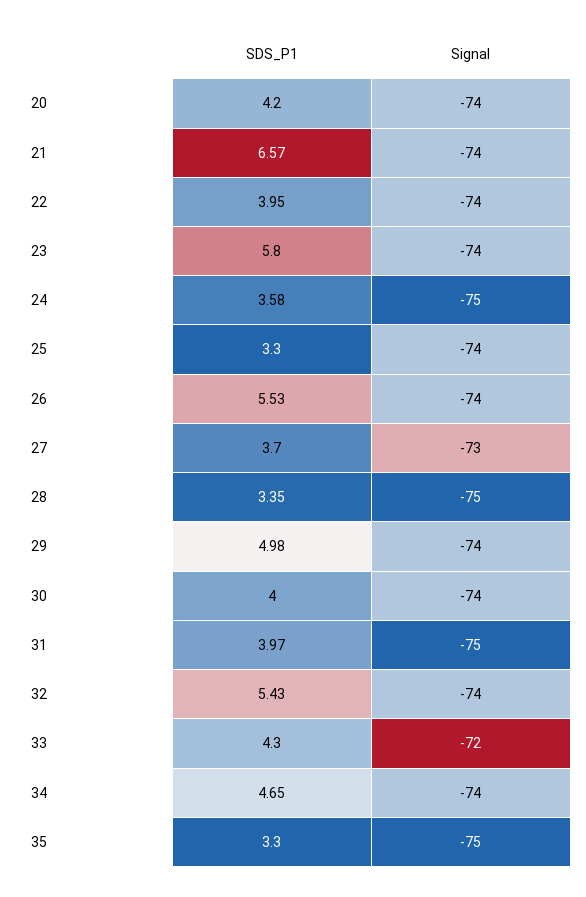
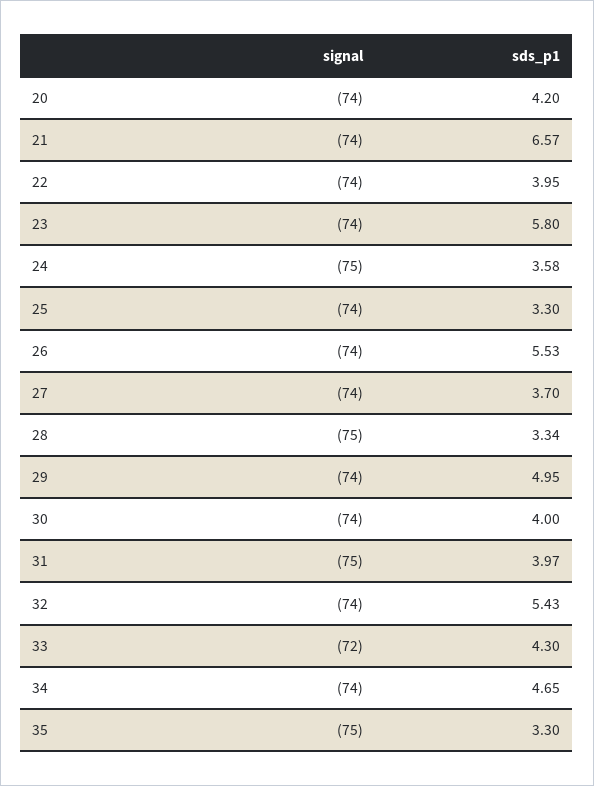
Signal, 27: -73 -> -74
SDS_P1, 28: 3.35 -> 3.34
SDS_P1, 29: 4.98 -> 4.95

